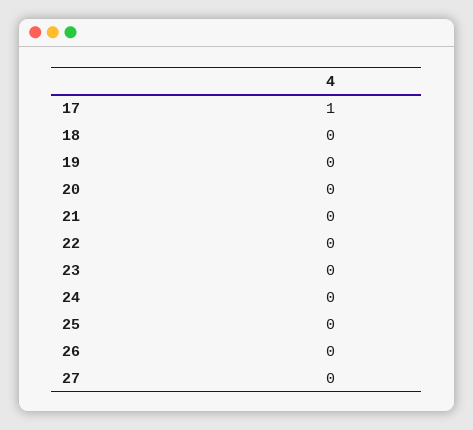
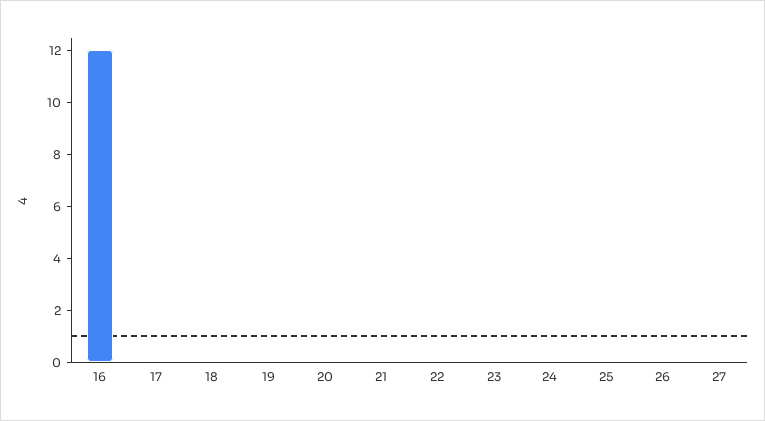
17: 1 -> 0
16: none -> 12

